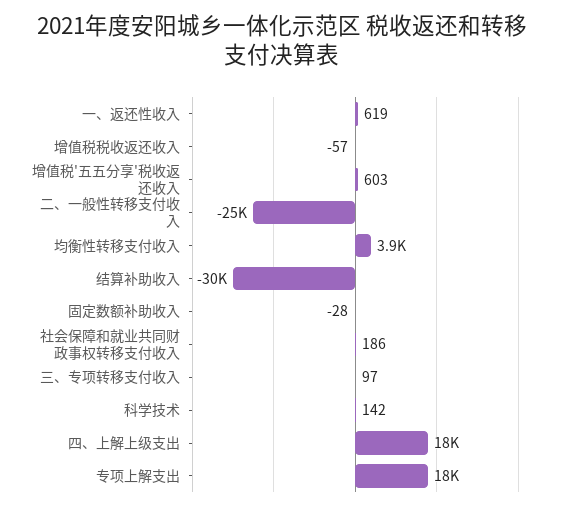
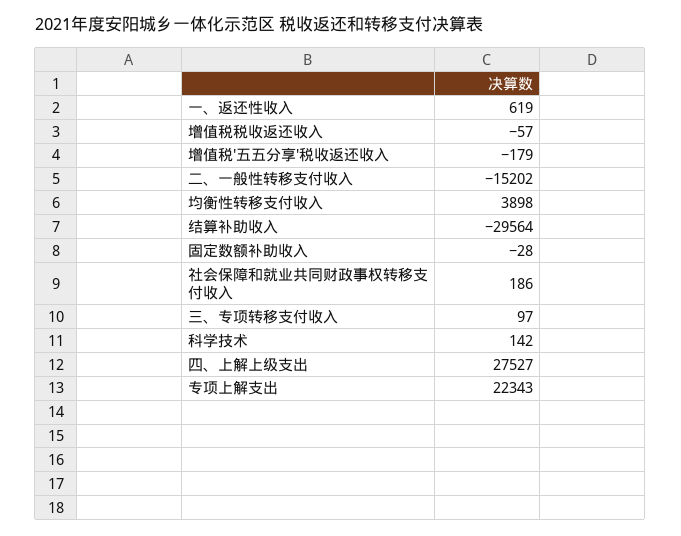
增值税'五五分享'税收返还收入: 603 -> -179
二、一般性转移支付收入: -25000 -> -15202
四、上解上级支出: 18000 -> 27527
专项上解支出: 18000 -> 22343

